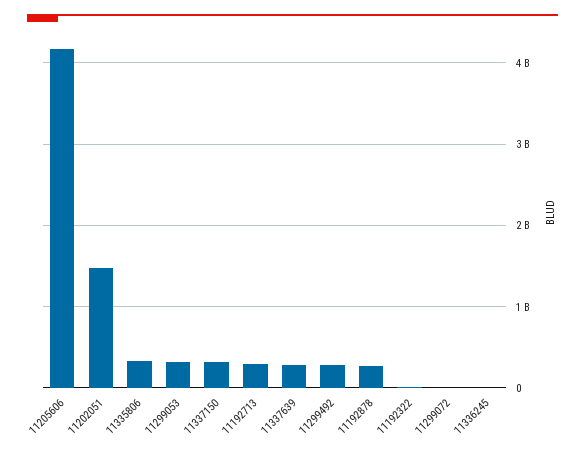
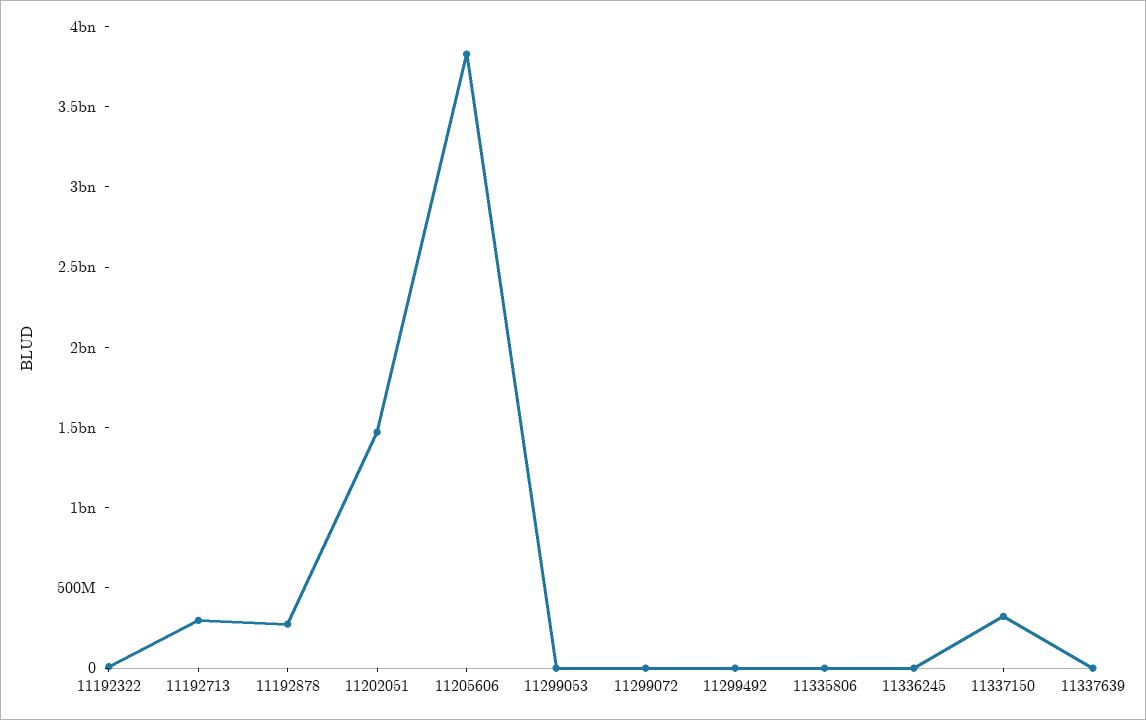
11205606: 4200000000 -> 3800000000
11335806: 300000000 -> 0
11299053: 300000000 -> 0
11337639: 300000000 -> 0
11299492: 300000000 -> 0

